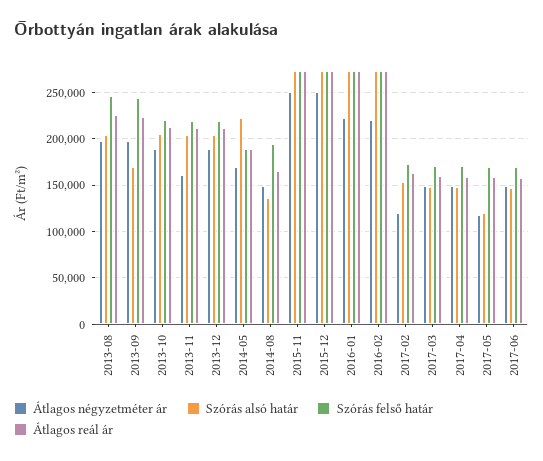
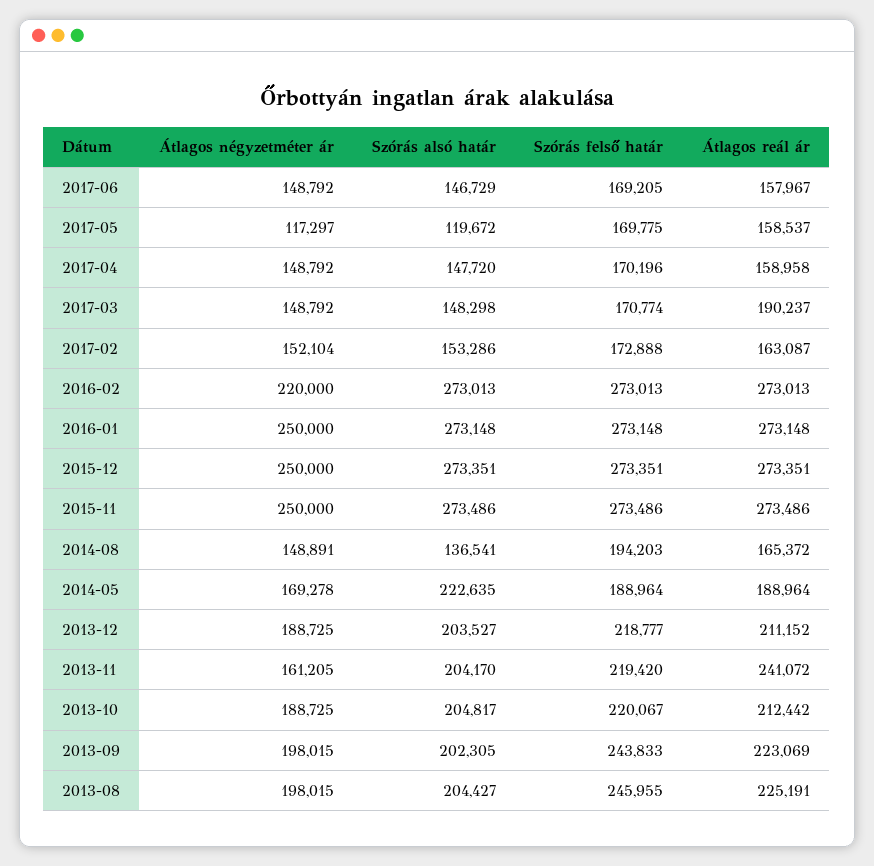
Szórás alsó határ, 2013-09: 170000 -> 202305
Átlagos reál ár, 2013-11: 210000 -> 241072
Átlagos négyzetméter ár, 2016-01: 220000 -> 250000
Átlagos négyzetméter ár, 2017-02: 120000 -> 152104
Átlagos reál ár, 2017-03: 160000 -> 190237

